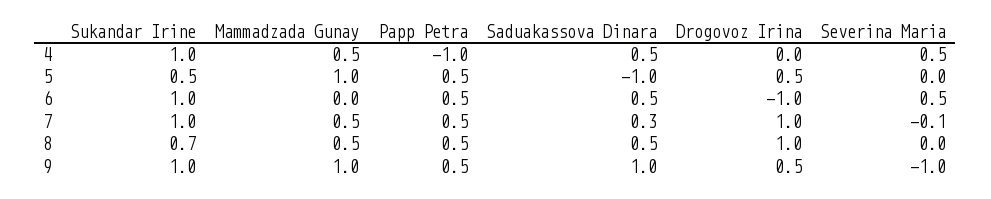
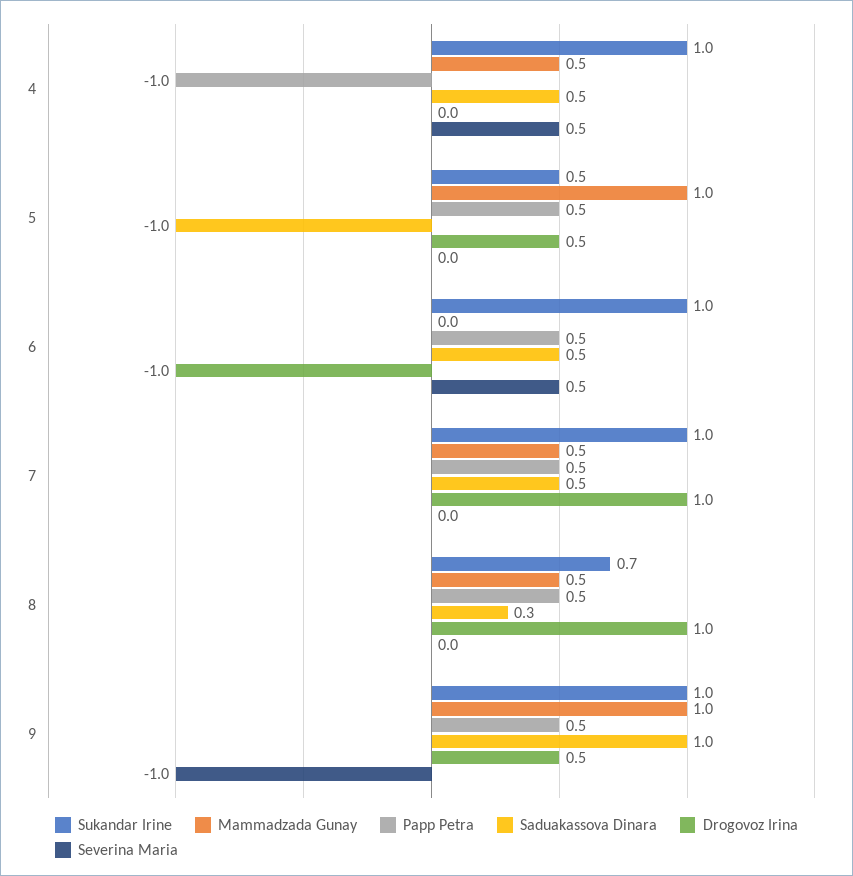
Saduakassova Dinara, 7: 0.3 -> 0.5
Severina Maria, 7: -0.1 -> 0
Saduakassova Dinara, 8: 0.5 -> 0.3

